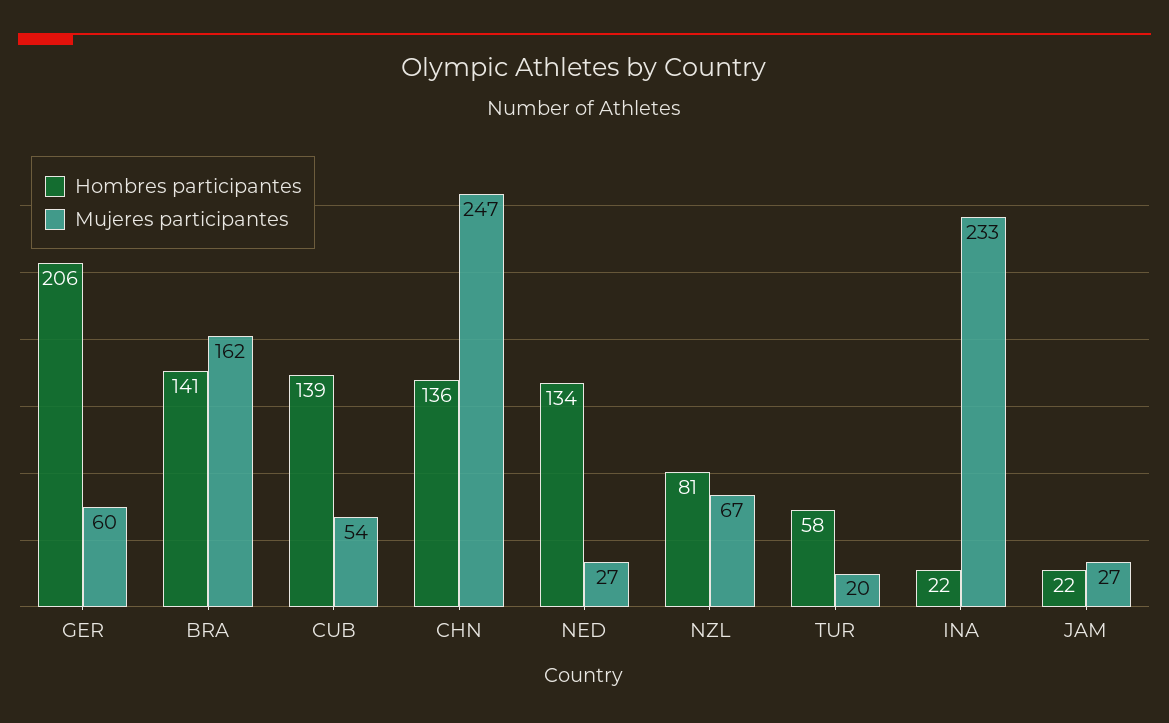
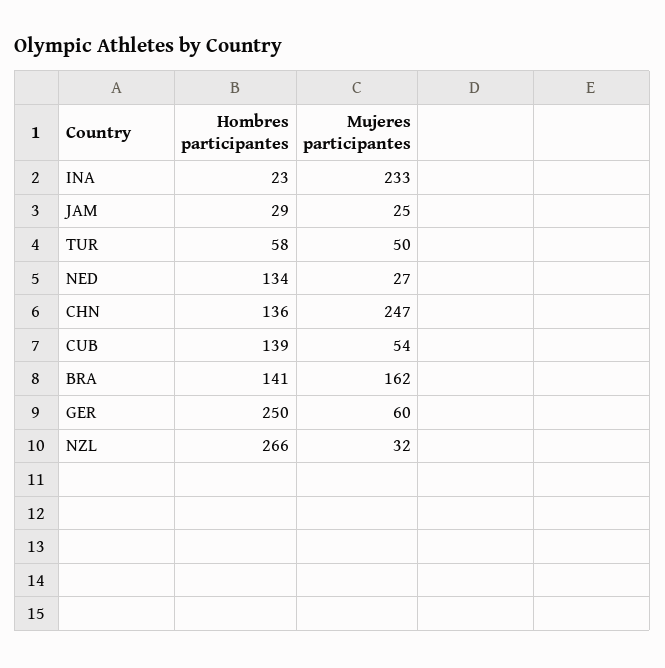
Hombres participantes, GER: 206 -> 250
Hombres participantes, NZL: 81 -> 266
Mujeres participantes, NZL: 67 -> 32
Mujeres participantes, TUR: 20 -> 50
Hombres participantes, INA: 22 -> 23
Hombres participantes, JAM: 22 -> 29
Mujeres participantes, JAM: 27 -> 25

